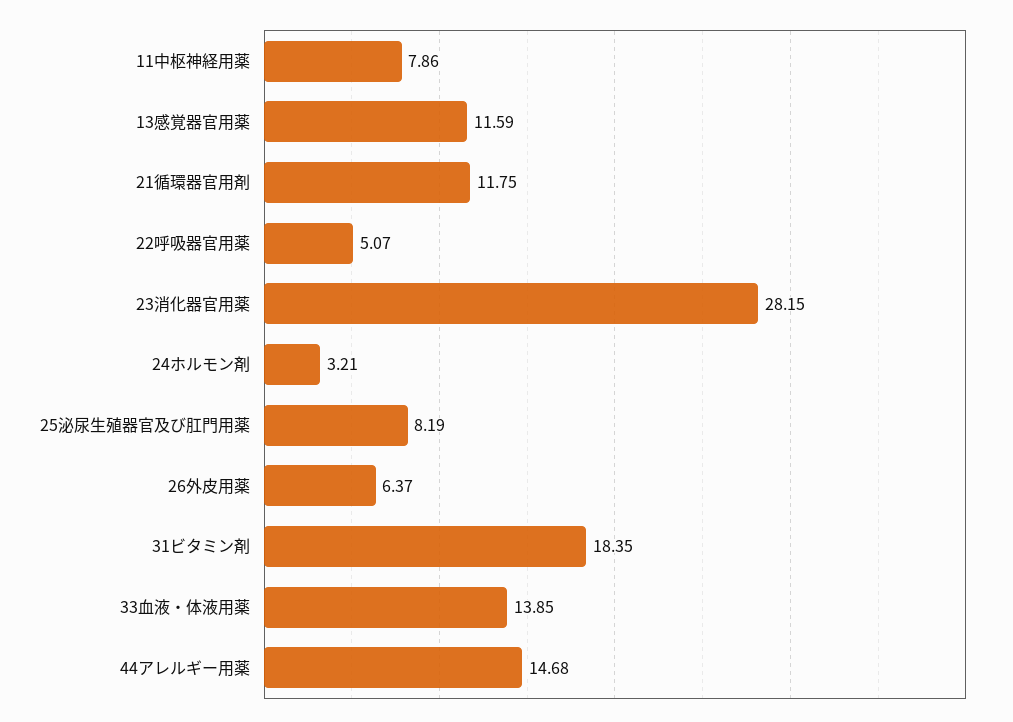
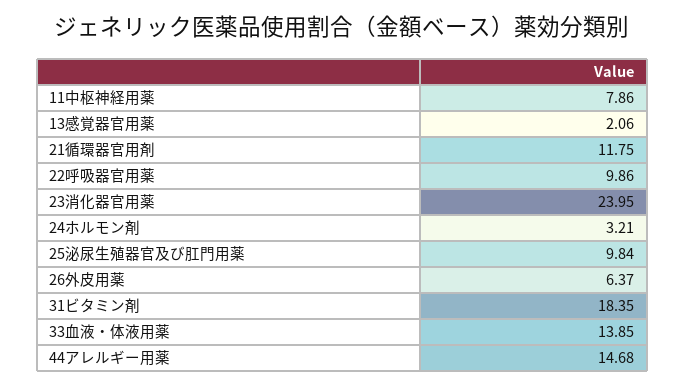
13感覚器官用薬: 11.59 -> 2.06
22呼吸器官用薬: 5.07 -> 9.86
23消化器官用薬: 28.15 -> 23.95
25泌尿生殖器官及び肛門用薬: 8.19 -> 9.84

